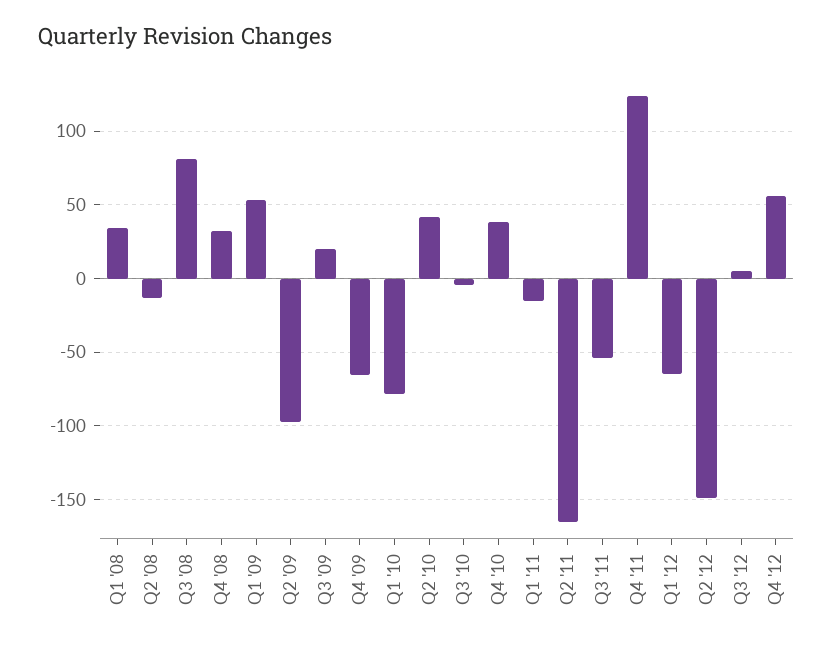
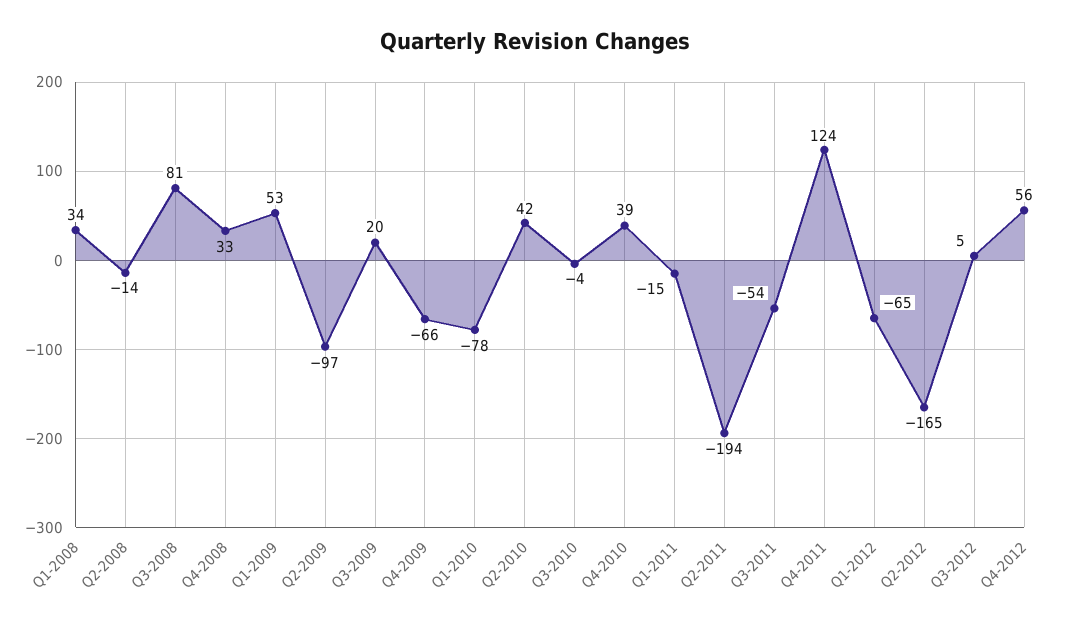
Q2 '11: -165 -> -194
Q2 '12: -150 -> -165

